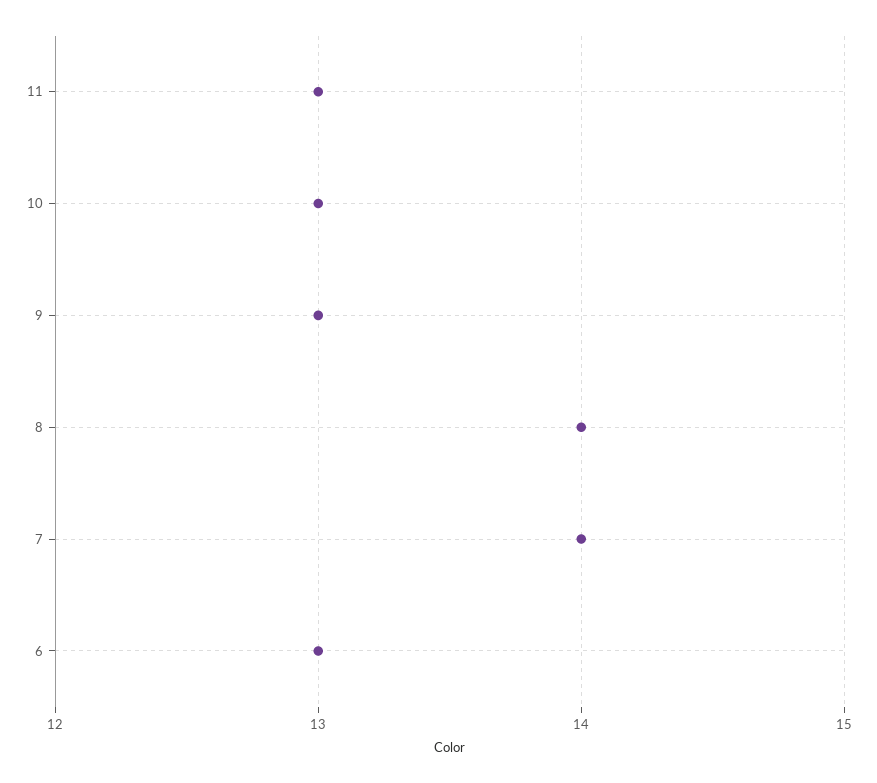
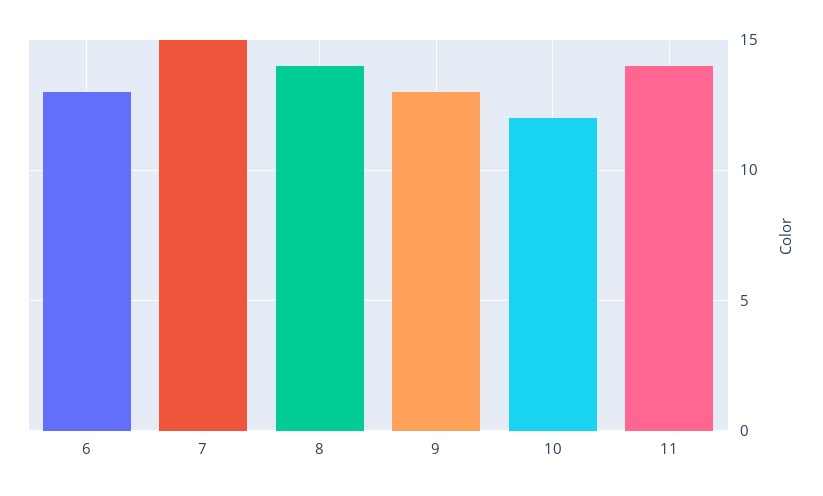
11: 13 -> 14
10: 13 -> 12
7: 14 -> 15

